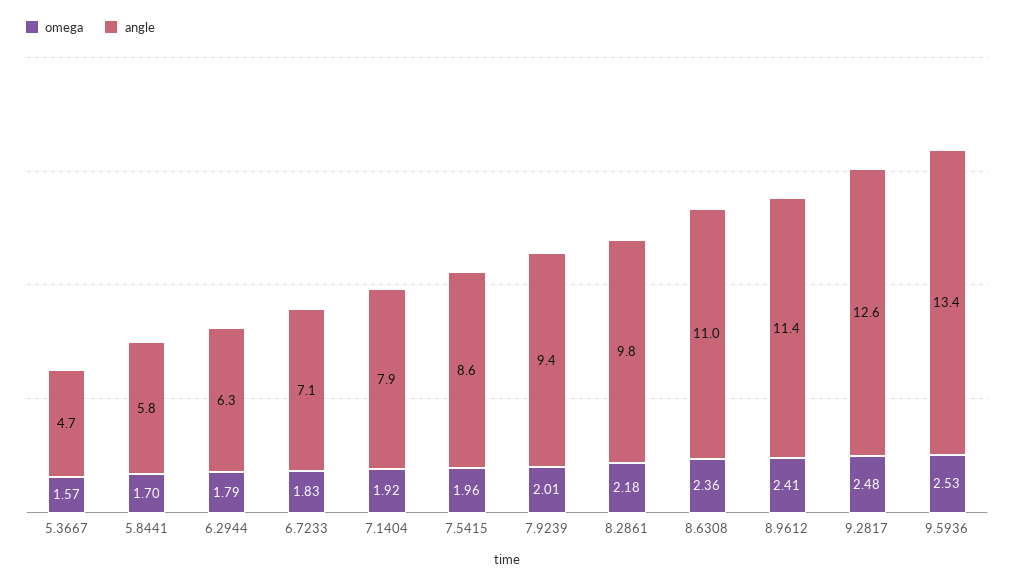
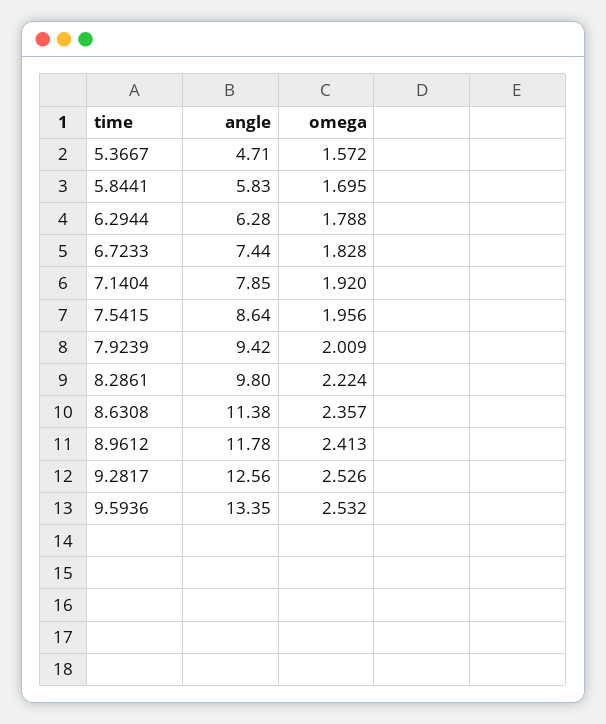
angle, 6.7233: 7.1 -> 7.44
omega, 8.2861: 2.18 -> 2.224
angle, 8.6308: 11 -> 11.38
angle, 8.9612: 11.4 -> 11.78
omega, 9.2817: 2.48 -> 2.526

